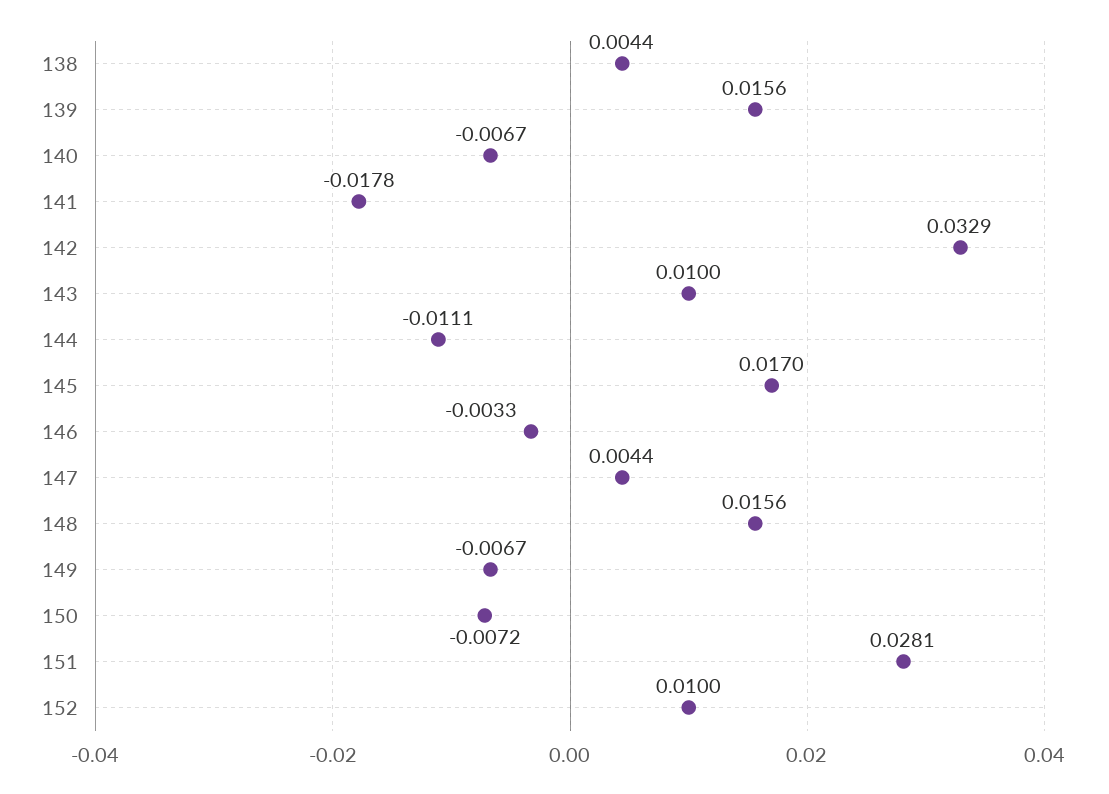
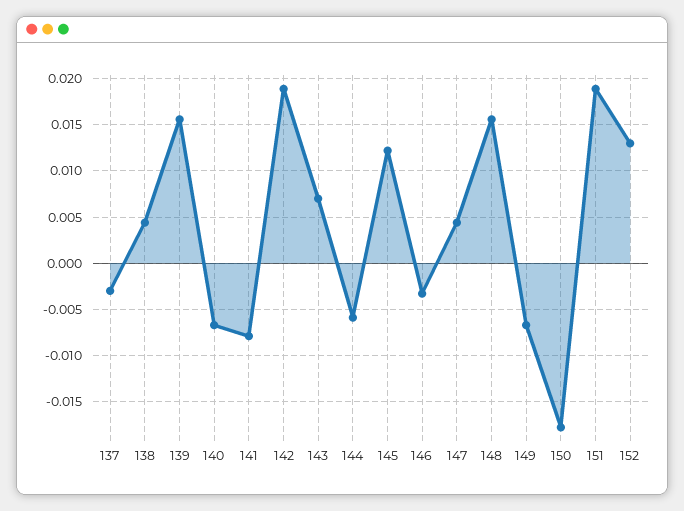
141: -0.0178 -> -0.008
142: 0.0329 -> 0.019
143: 0.01 -> 0.007
144: -0.0111 -> -0.006
145: 0.017 -> 0.012
150: -0.0072 -> -0.018
151: 0.0281 -> 0.019
152: 0.01 -> 0.013
137: none -> -0.003

